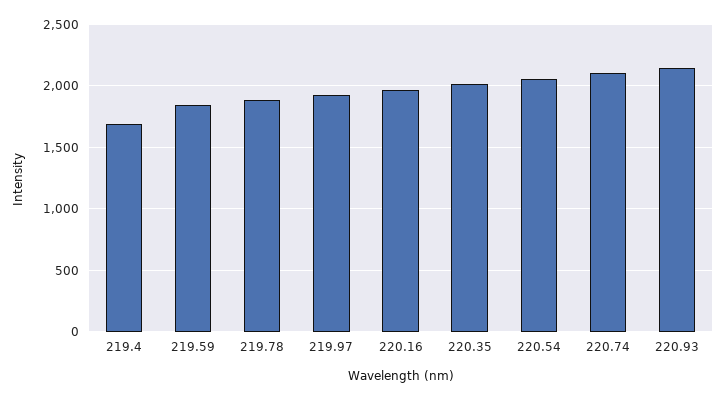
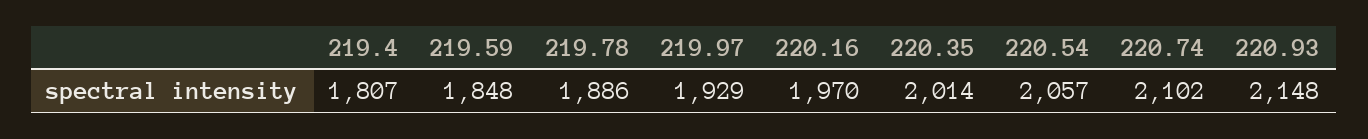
219.4: 1700 -> 1807

